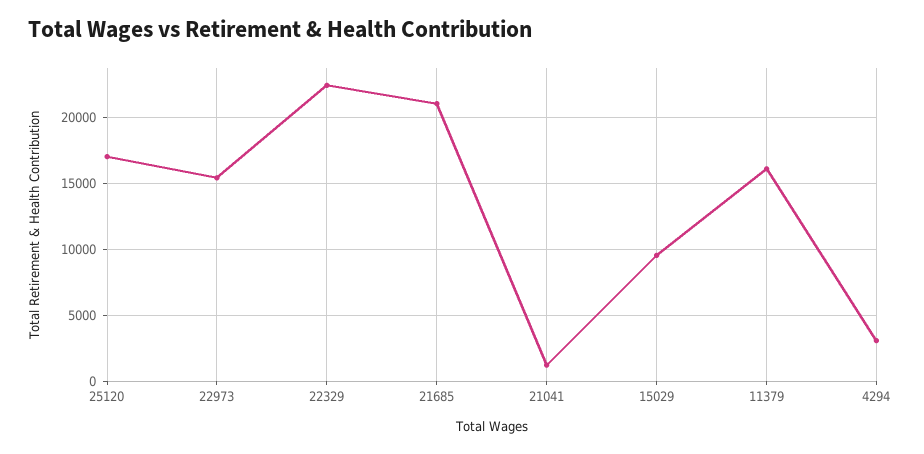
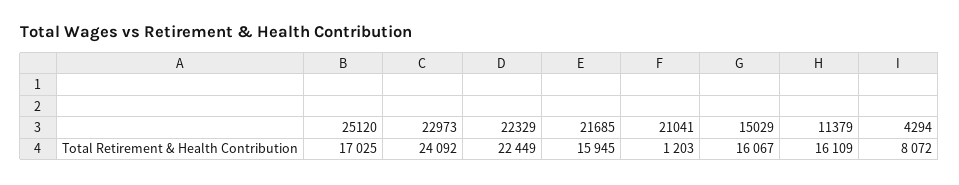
22973: 15500 -> 24092
21685: 21000 -> 15945
15029: 9500 -> 16067
4294: 3000 -> 8072

